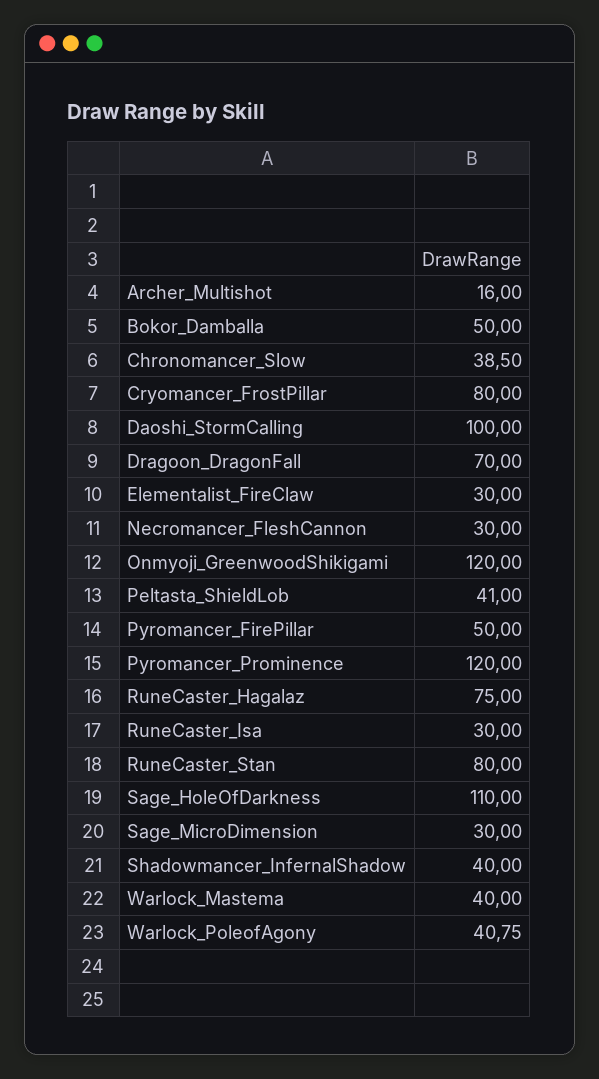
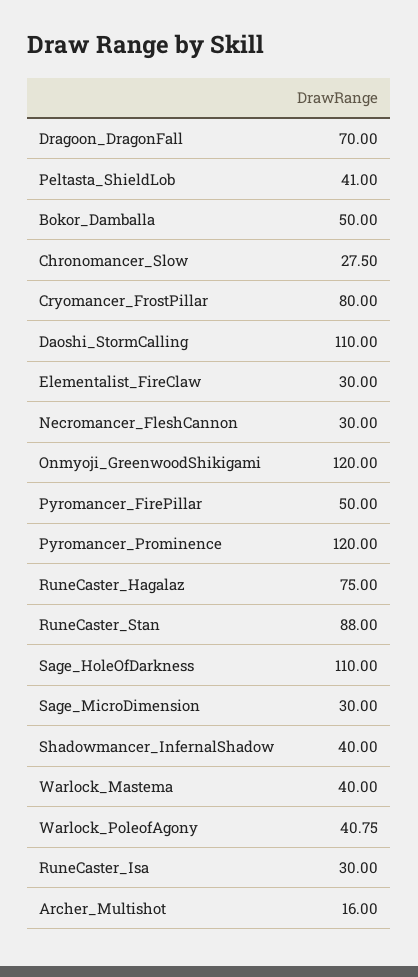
Chronomancer_Slow: 38.5 -> 27.5
Daoshi_StormCalling: 100 -> 110
RuneCaster_Stan: 80 -> 88

